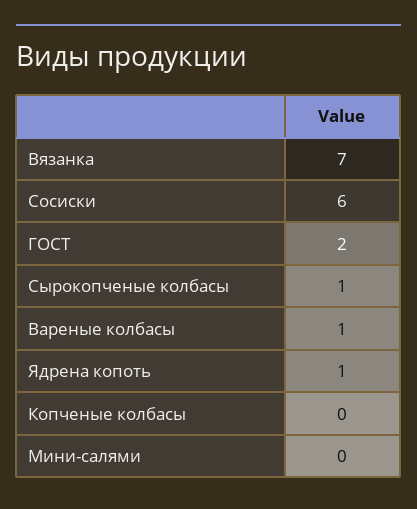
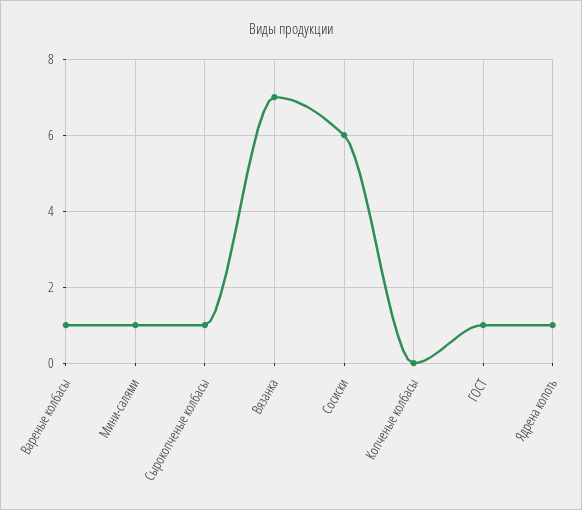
ГОСТ: 2 -> 1
Мини-салями: 0 -> 1

